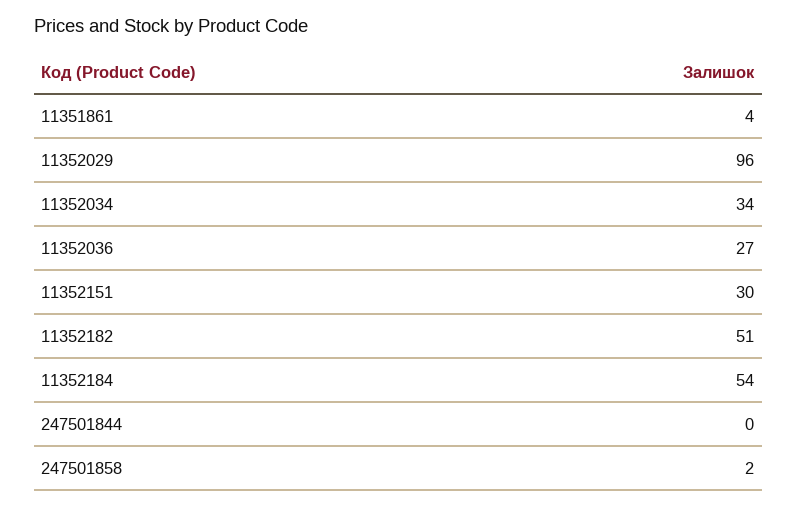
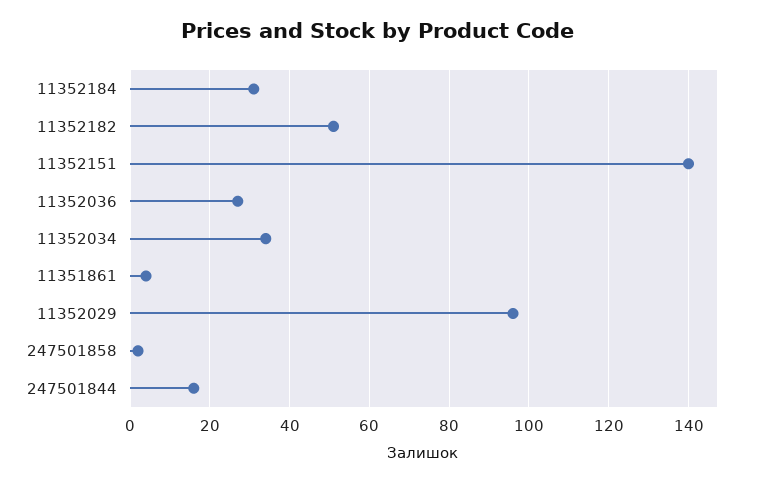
11352151: 30 -> 140
11352184: 54 -> 30
247501844: 0 -> 15

